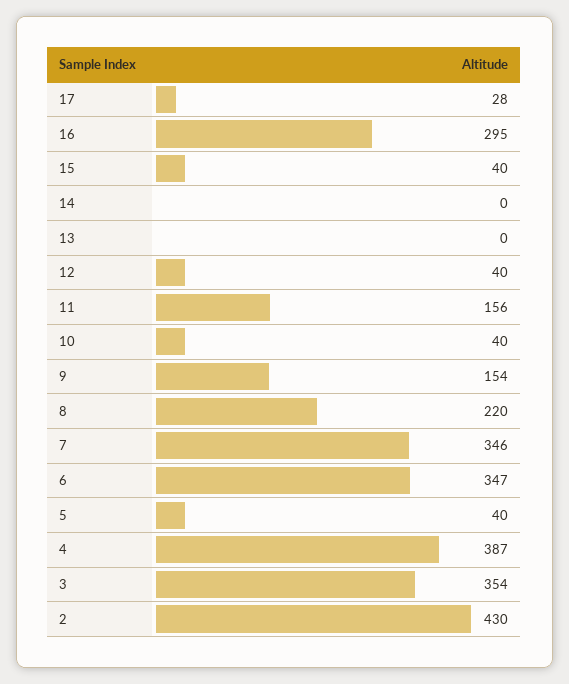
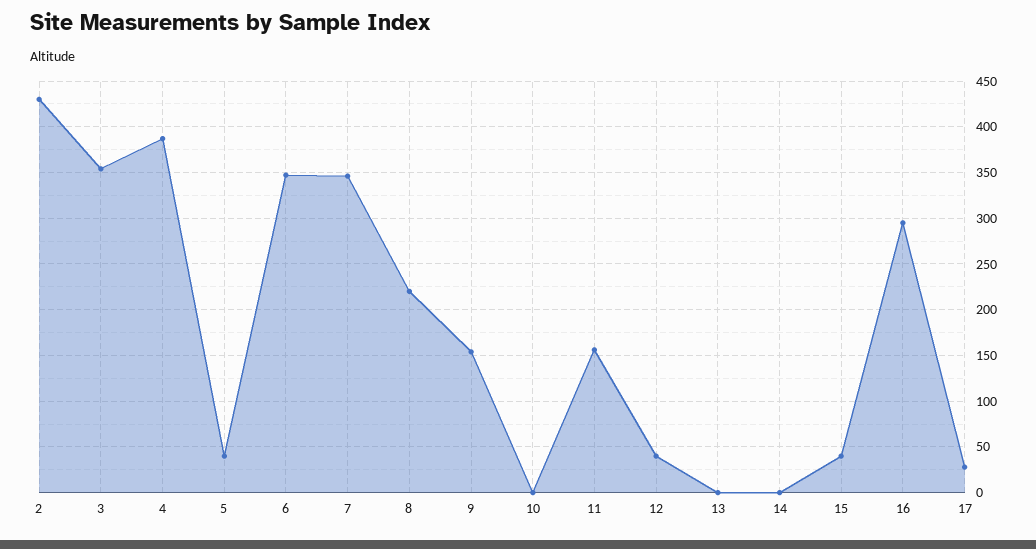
10: 40 -> 0

